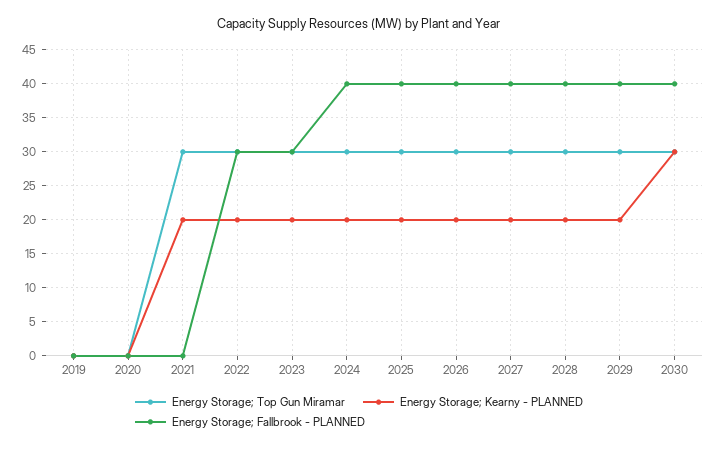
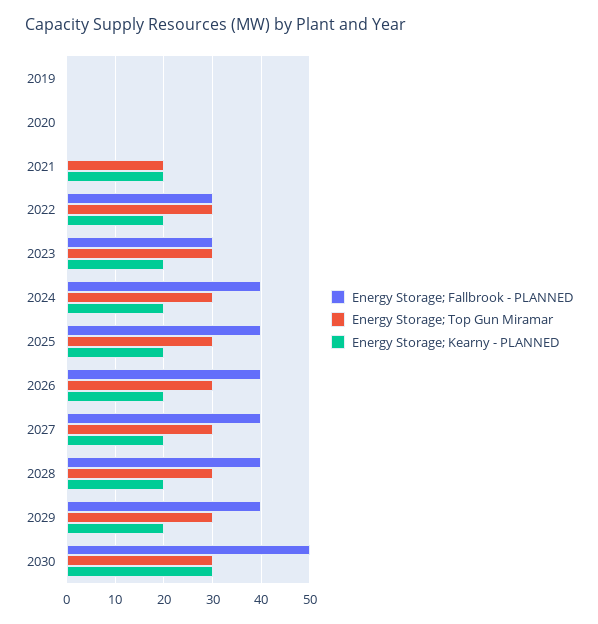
Energy Storage; Top Gun Miramar, 2021: 30 -> 20
Energy Storage; Fallbrook - PLANNED, 2030: 40 -> 50

